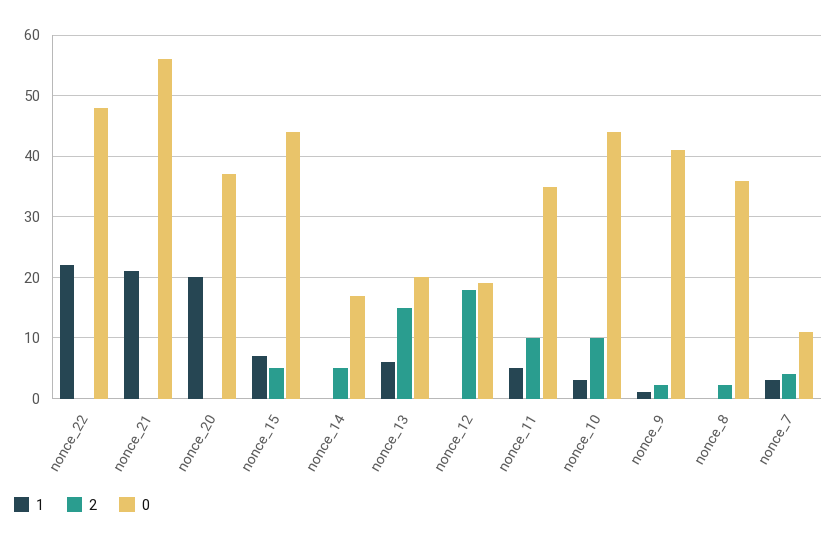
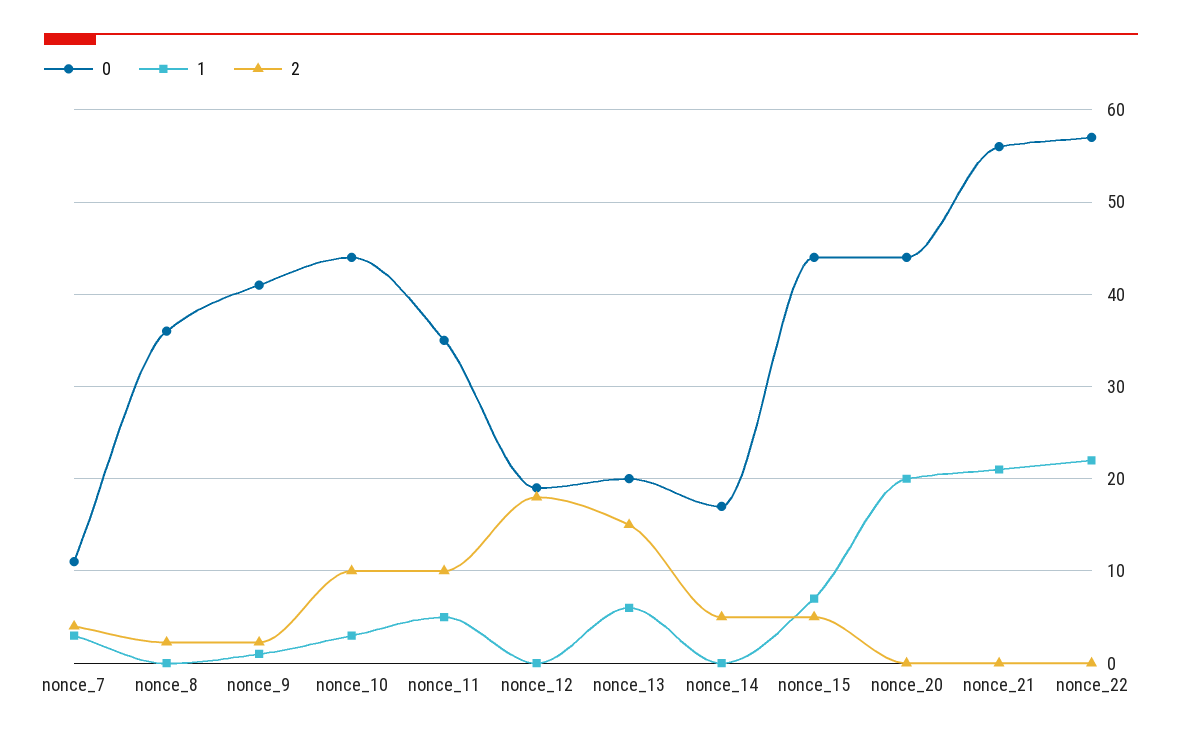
0, nonce_22: 48 -> 57
0, nonce_20: 37 -> 44

